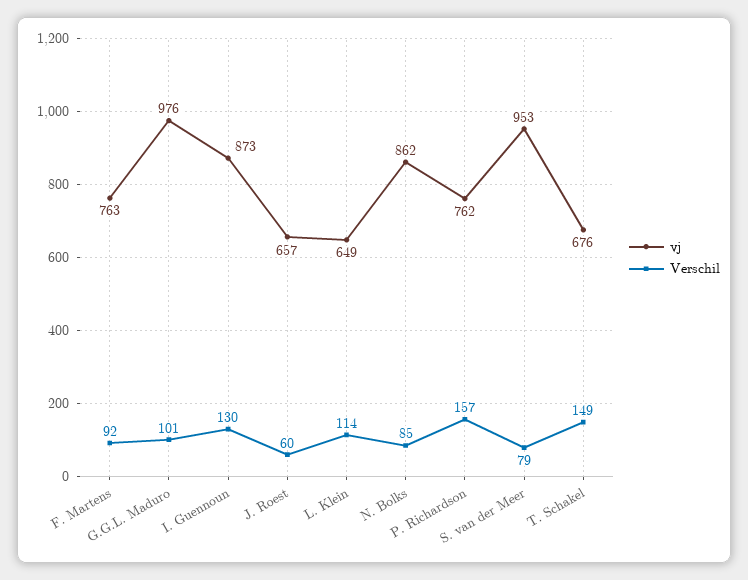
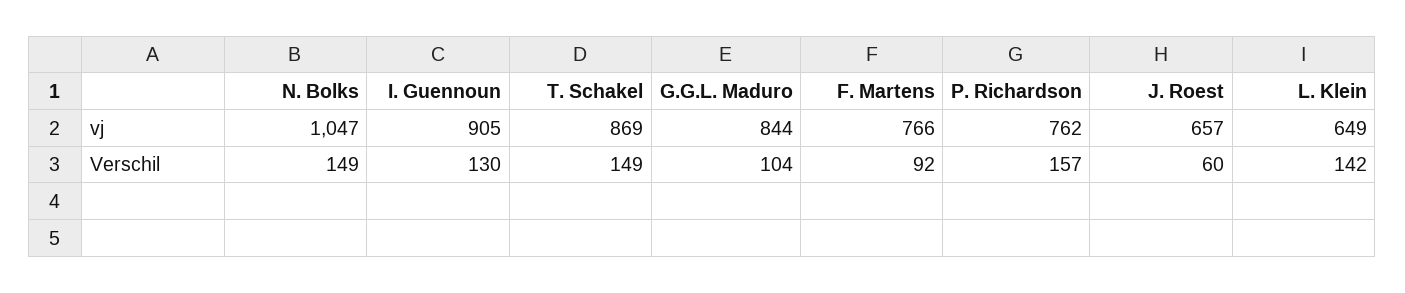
vj, F. Martens: 763 -> 766
vj, G.G.L. Maduro: 976 -> 844
Verschil, G.G.L. Maduro: 101 -> 104
vj, I. Guennoun: 873 -> 905
Verschil, L. Klein: 114 -> 142
vj, N. Bolks: 862 -> 1047
Verschil, N. Bolks: 85 -> 149
vj, S. van der Meer: 953 -> none
Verschil, S. van der Meer: 79 -> none
vj, T. Schakel: 676 -> 869

